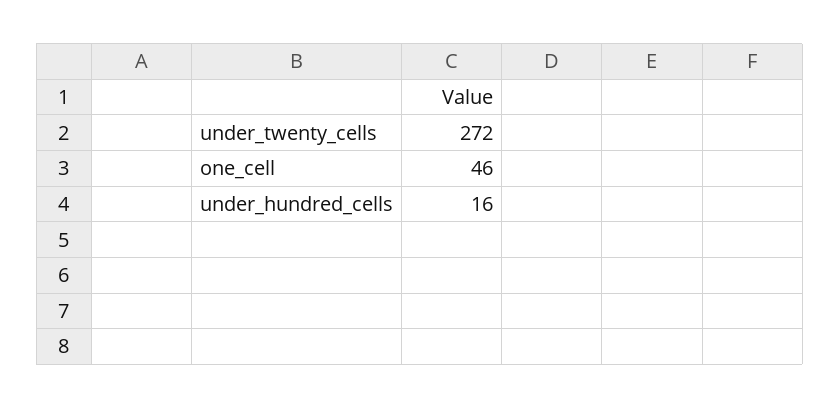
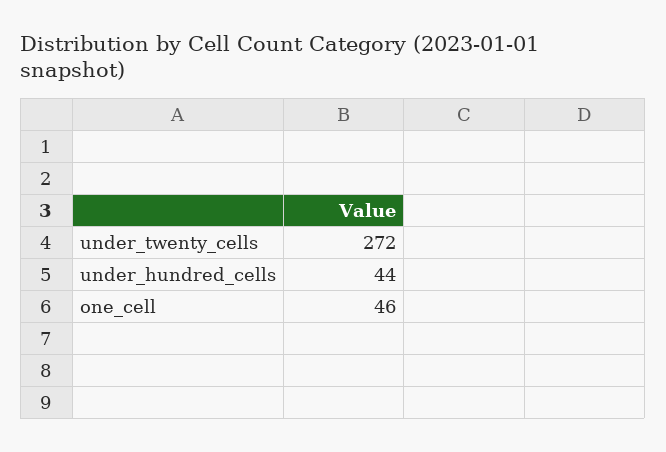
under_hundred_cells: 16 -> 44

